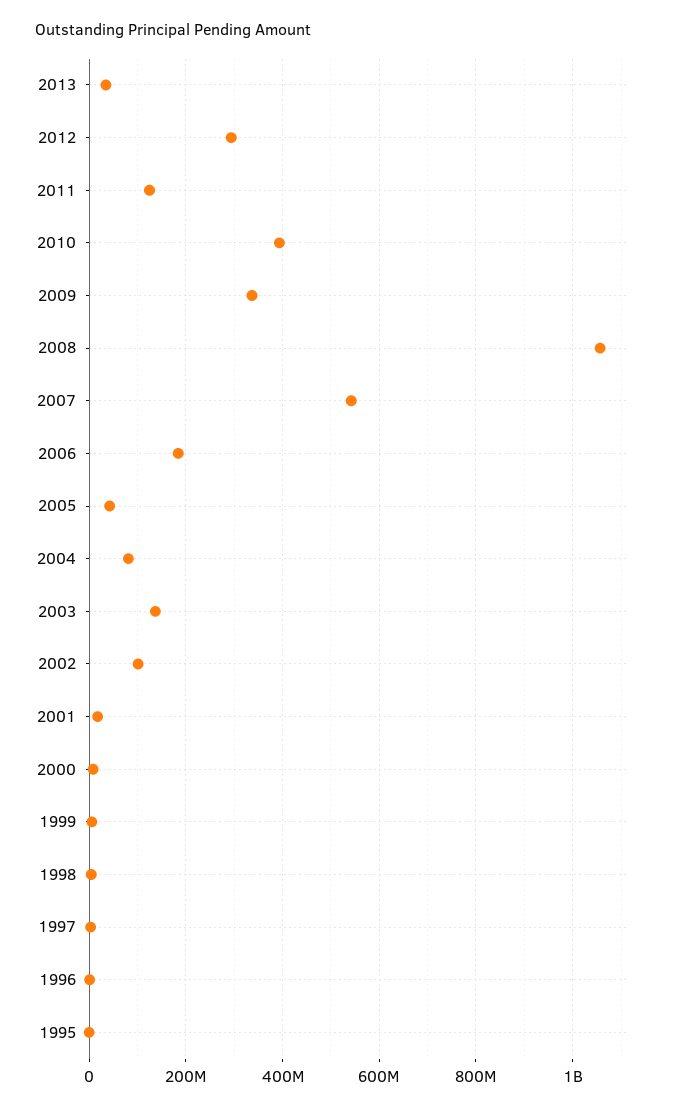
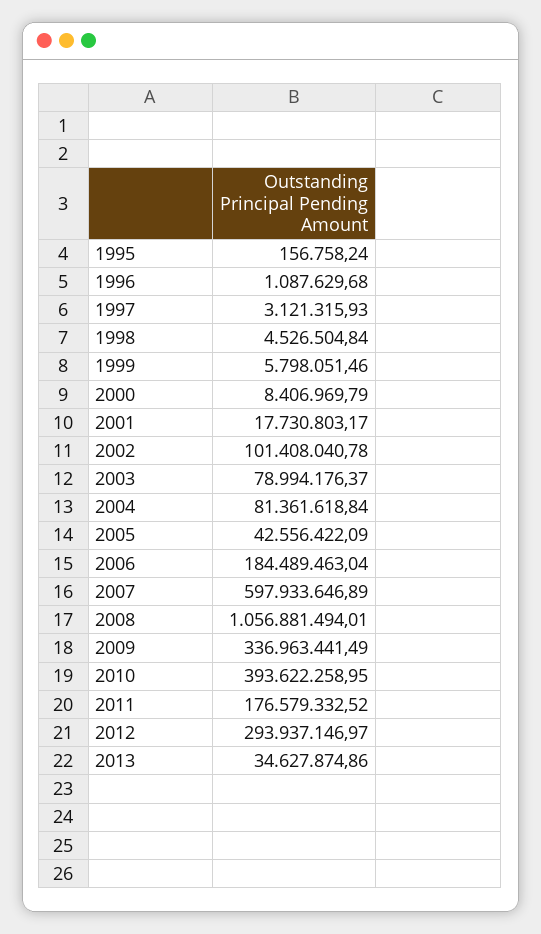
2011: 120000000 -> 176579332.52
2007: 540000000 -> 597933646.89
2003: 140000000 -> 78994176.37

